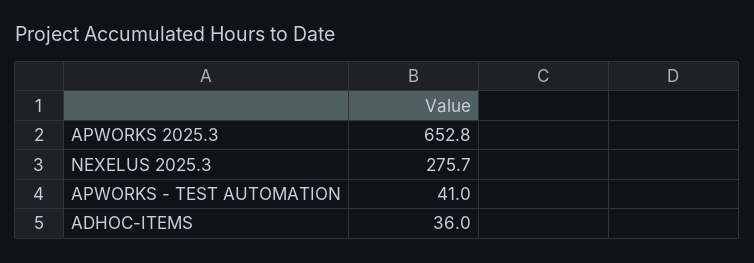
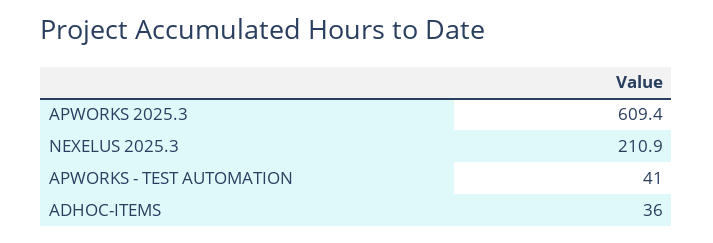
APWORKS 2025.3: 652.8 -> 609.4
NEXELUS 2025.3: 275.7 -> 210.9

